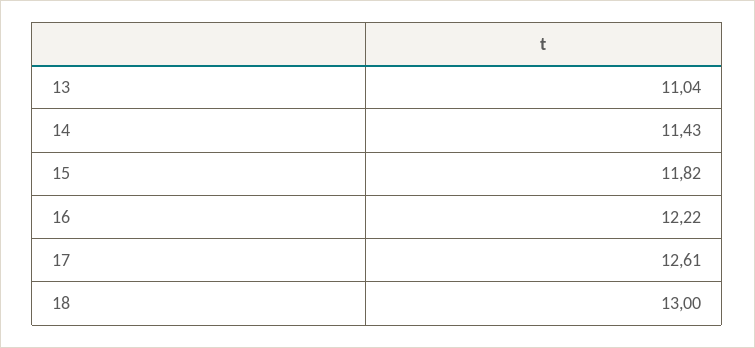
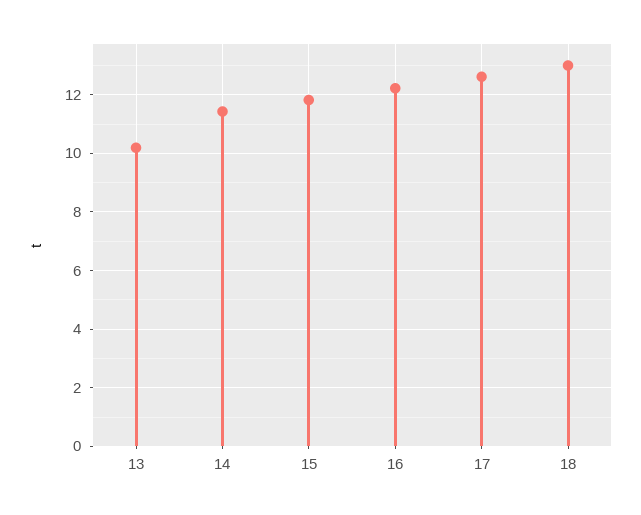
13: 11.04 -> 10.25

